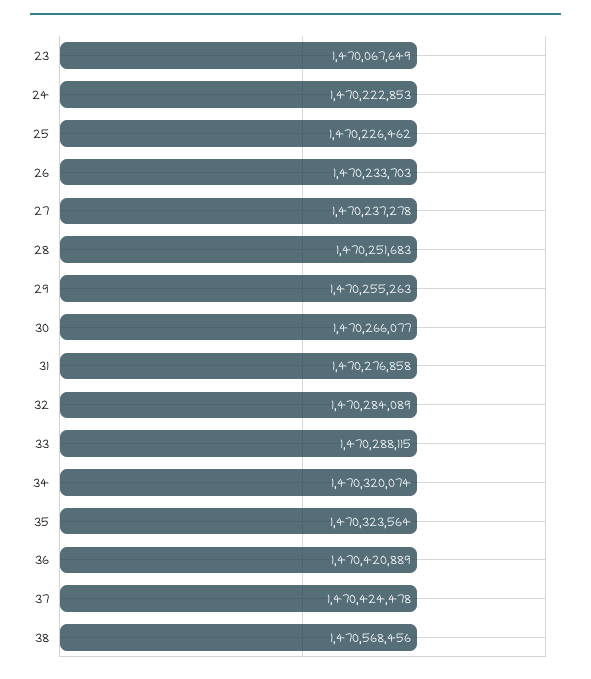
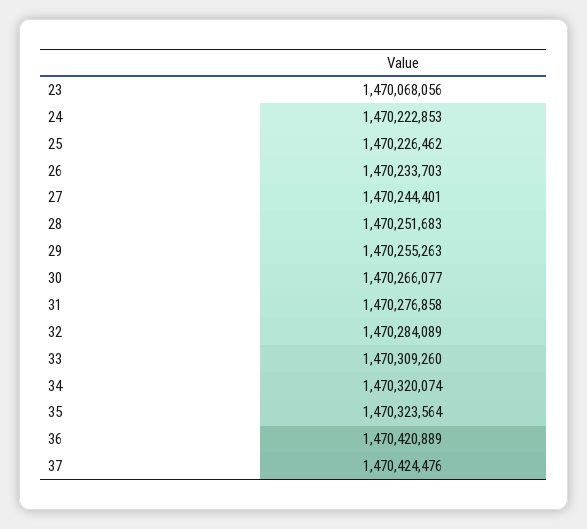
23: 1470067649 -> 1470068056
27: 1470237278 -> 1470244401
33: 1470288115 -> 1470309260
37: 1470424478 -> 1470424476
38: 1470568456 -> none

